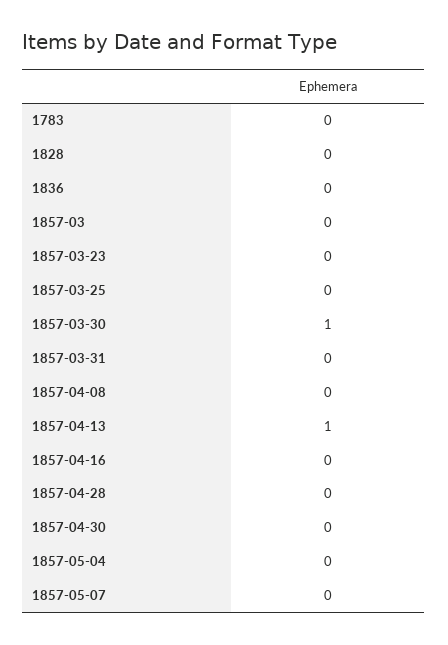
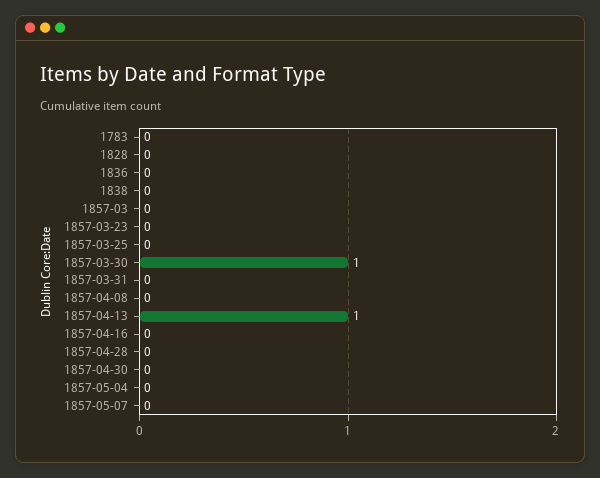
1838: none -> 0

